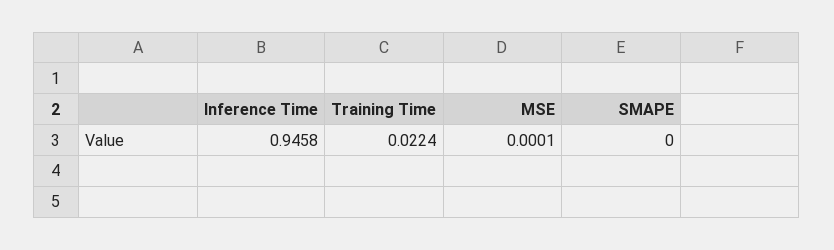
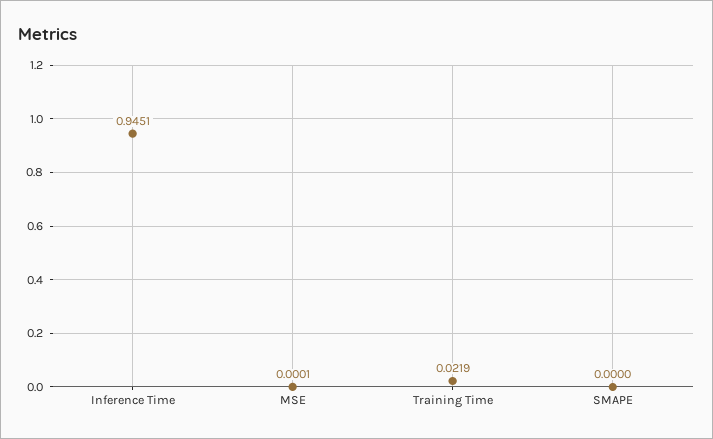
Inference Time: 0.9458 -> 0.9451
Training Time: 0.0224 -> 0.0219

